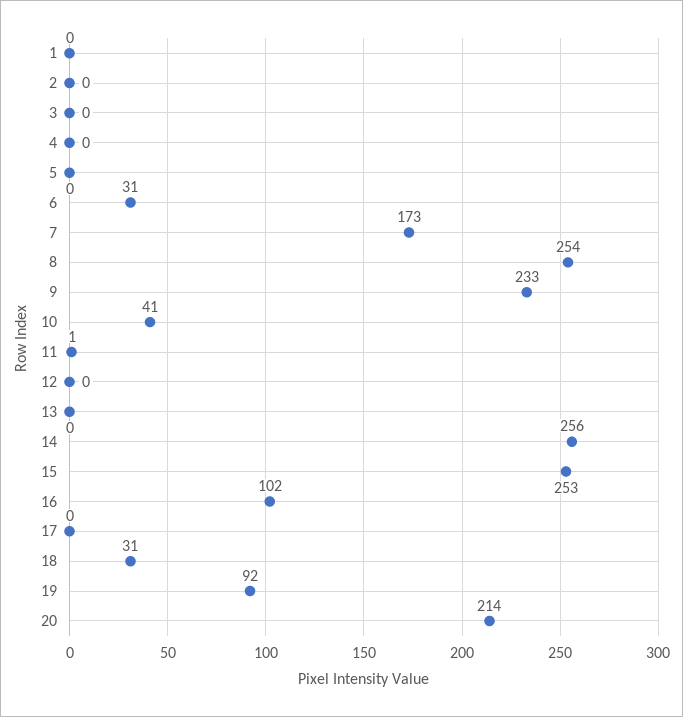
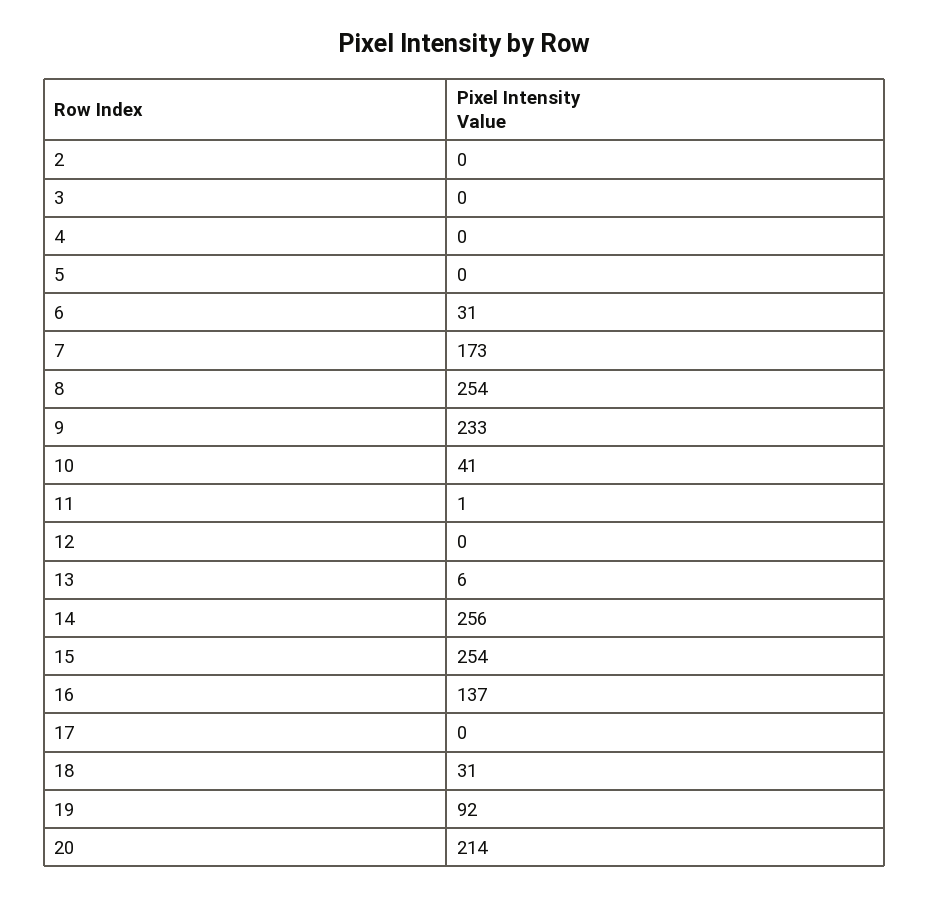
1: 0 -> none
13: 0 -> 6
15: 253 -> 254
16: 102 -> 137

